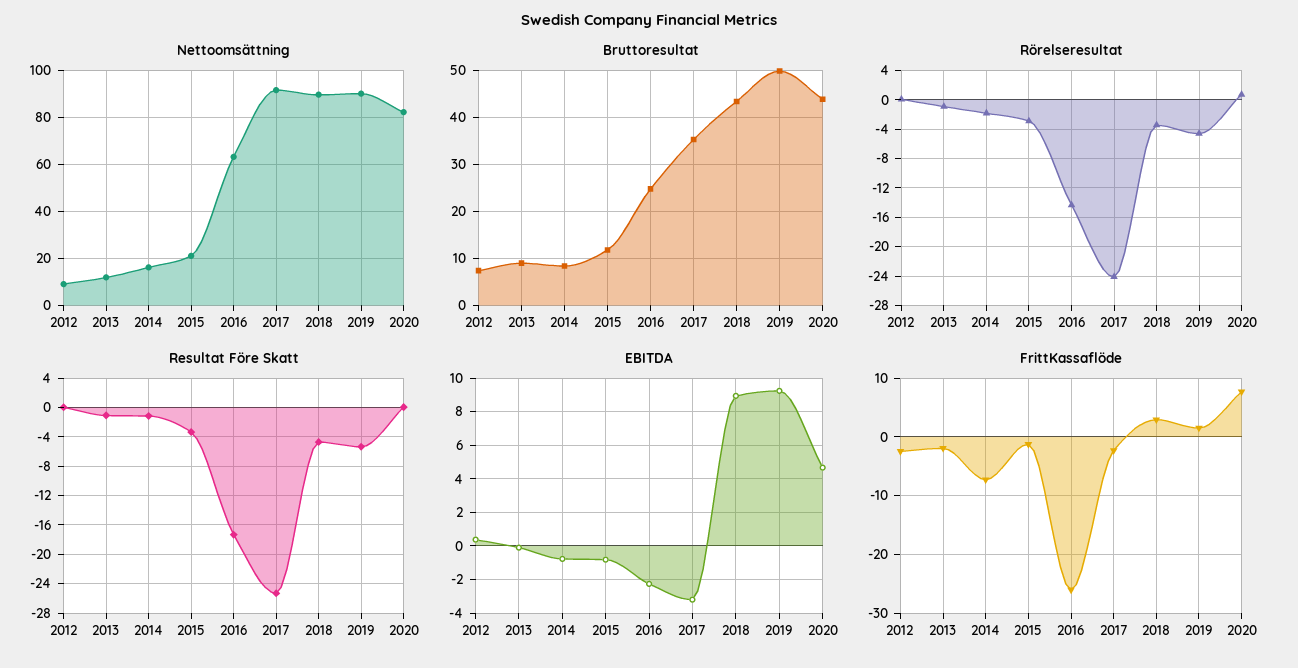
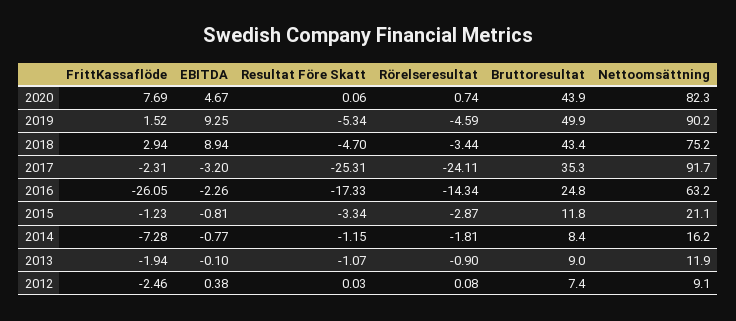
Nettoomsättning, 2018: 90 -> 75.2

